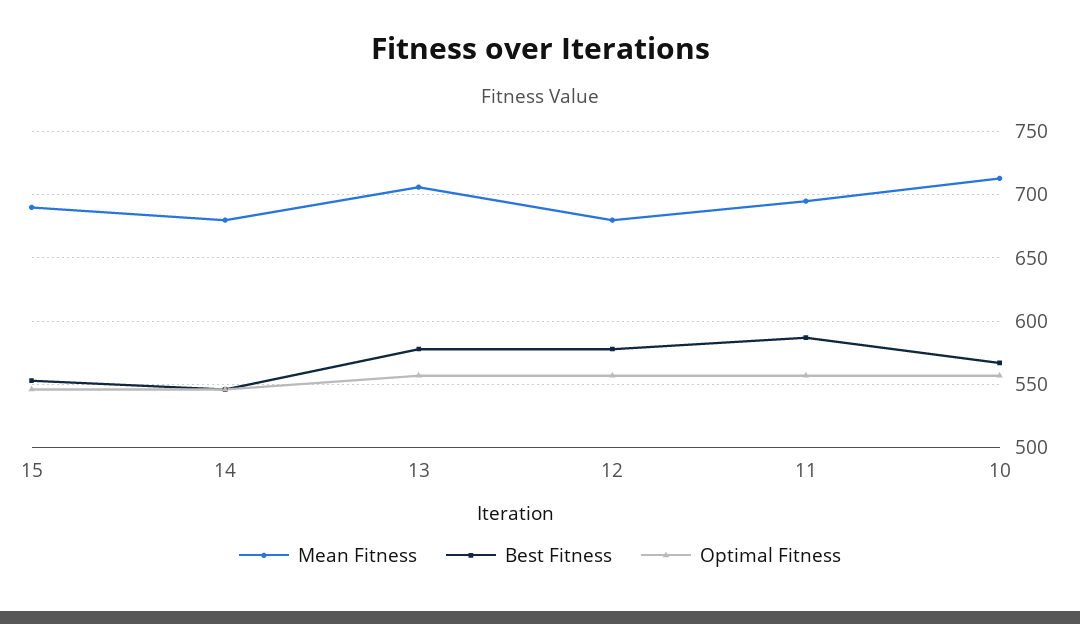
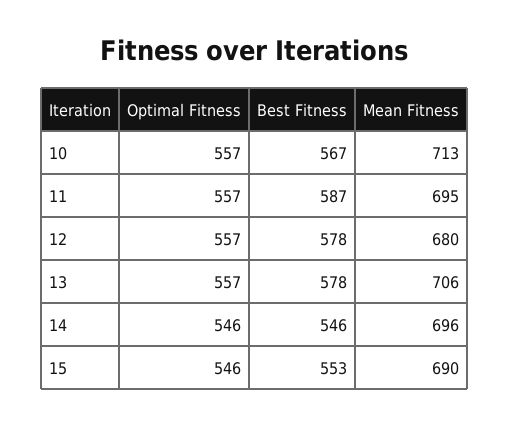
Mean Fitness, 14: 680 -> 696

